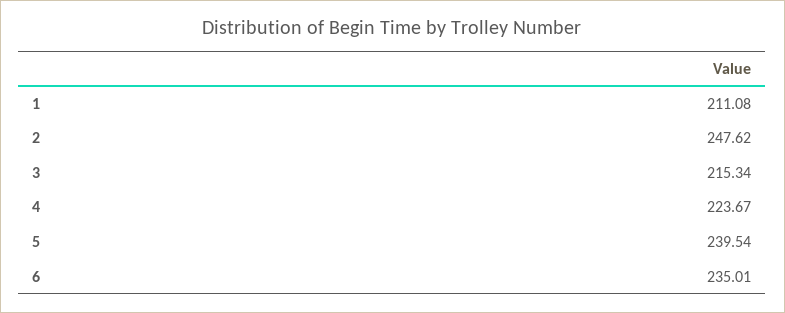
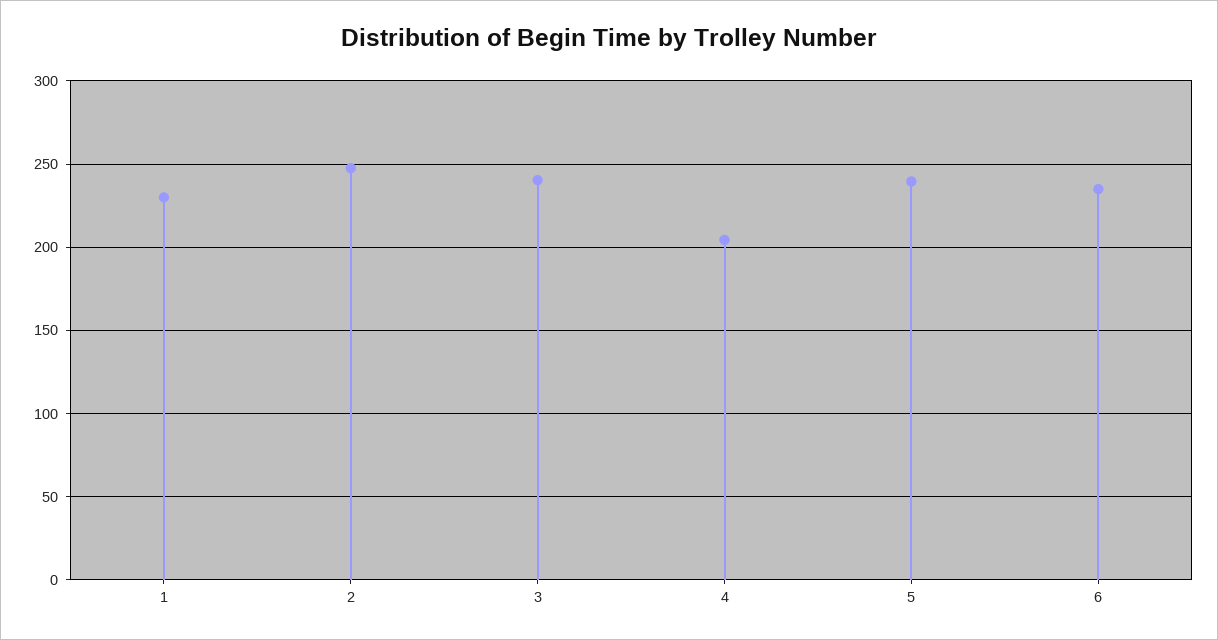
1: 211.08 -> 230
3: 215.34 -> 240
4: 223.67 -> 205

